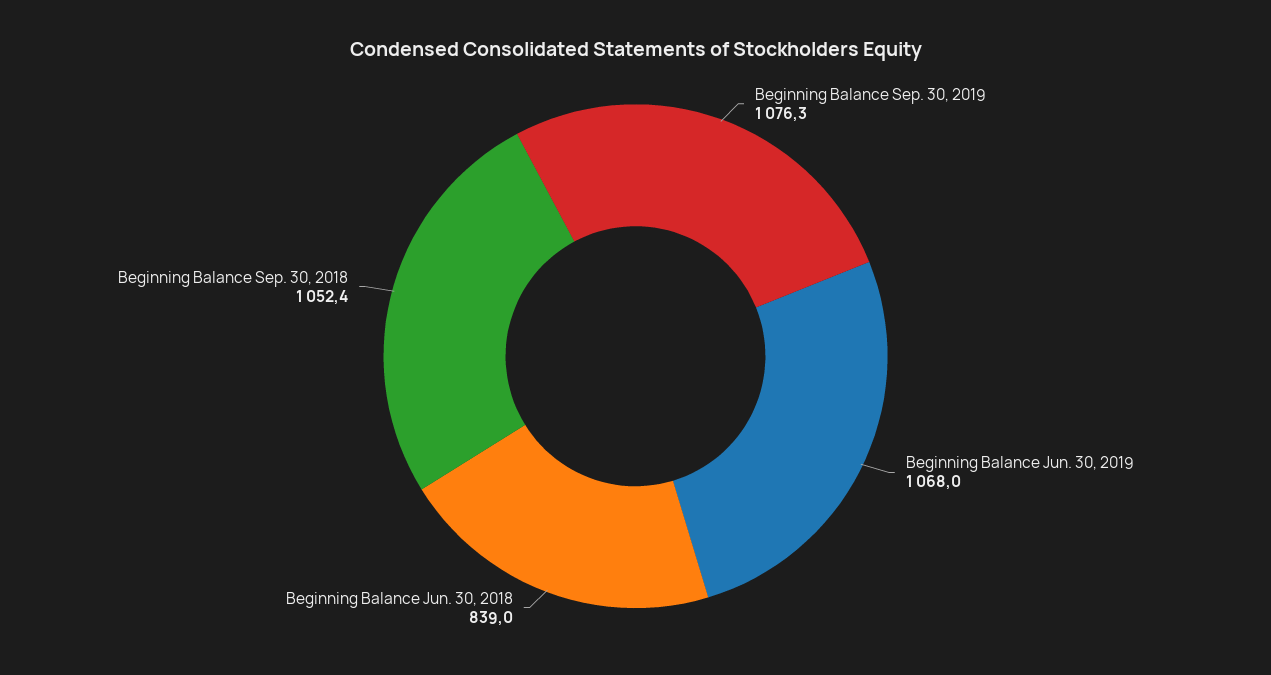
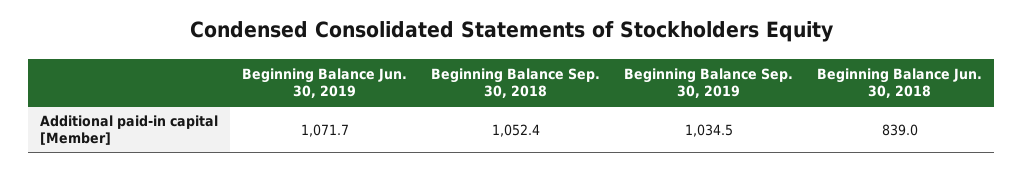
Beginning Balance Sep. 30, 2019: 1076.3 -> 1034.5
Beginning Balance Jun. 30, 2019: 1068 -> 1071.7

